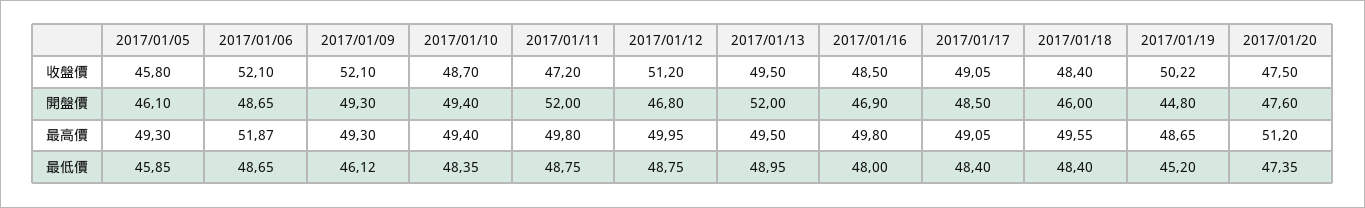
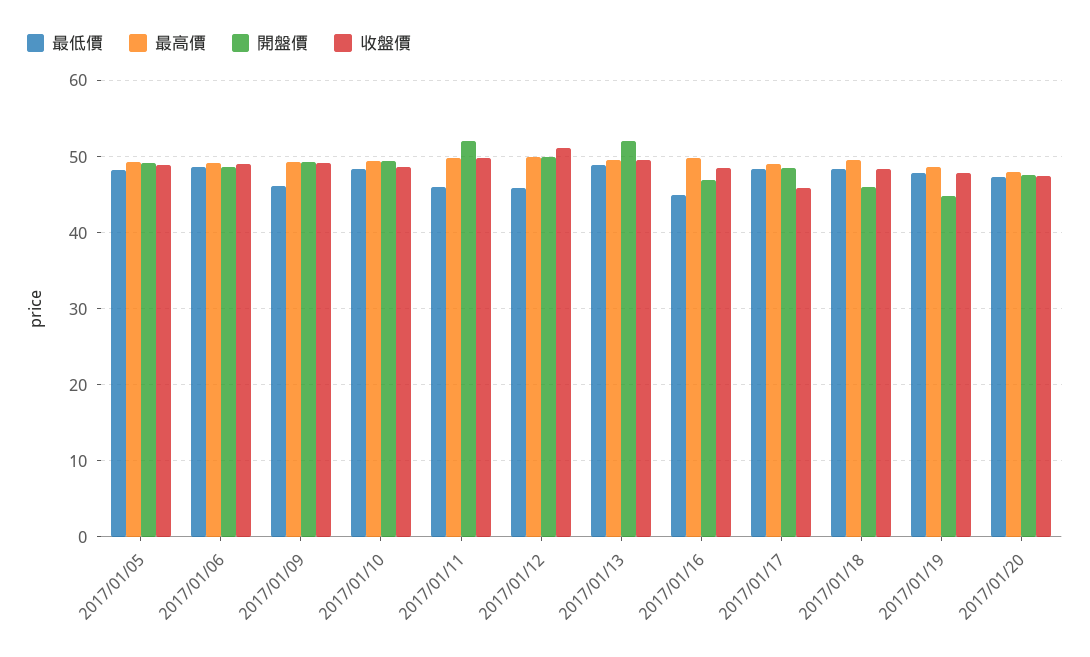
收盤價, 2017/01/05: 45.8 -> 49
收盤價, 2017/01/06: 52.1 -> 49
收盤價, 2017/01/09: 52.1 -> 49
收盤價, 2017/01/11: 47.2 -> 50
收盤價, 2017/01/17: 49.05 -> 46
收盤價, 2017/01/19: 50.22 -> 48
開盤價, 2017/01/05: 46.1 -> 49
開盤價, 2017/01/12: 46.8 -> 50
最高價, 2017/01/06: 51.87 -> 49
最高價, 2017/01/20: 51.2 -> 48
最低價, 2017/01/05: 45.85 -> 48
最低價, 2017/01/11: 48.75 -> 46
最低價, 2017/01/12: 48.75 -> 46
最低價, 2017/01/16: 48 -> 45
最低價, 2017/01/19: 45.2 -> 48

